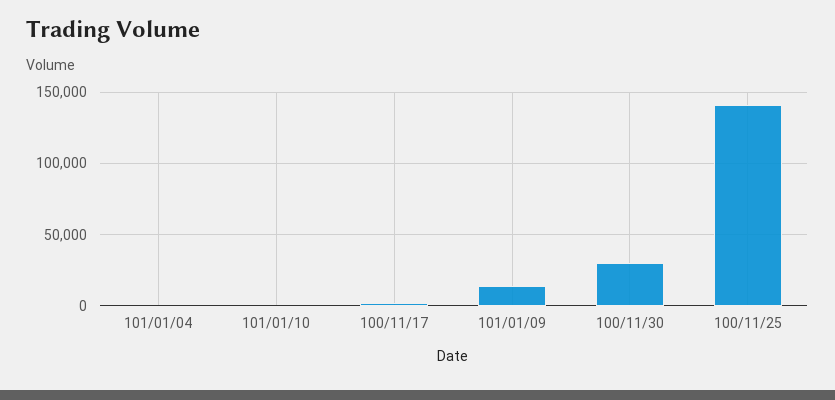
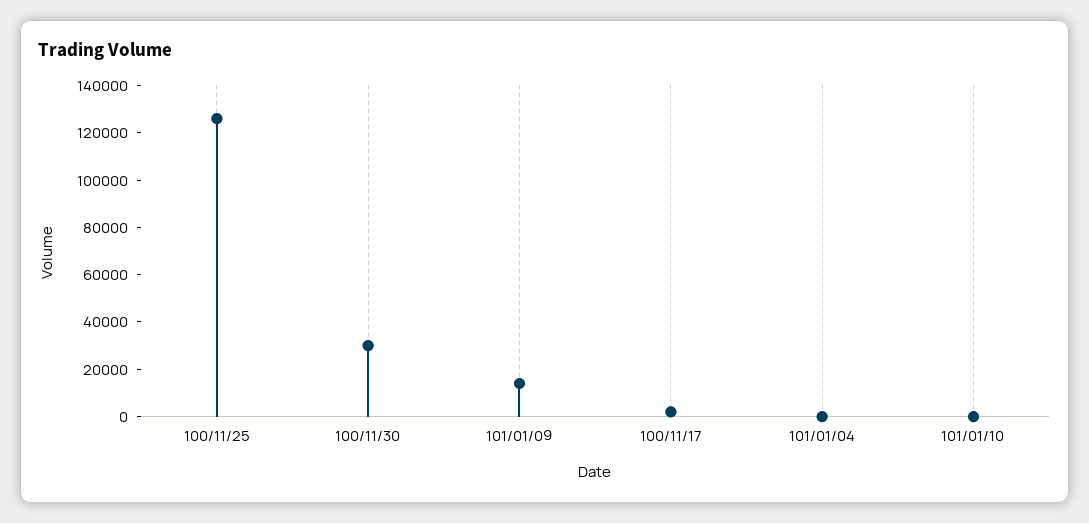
100/11/25: 140000 -> 125000

